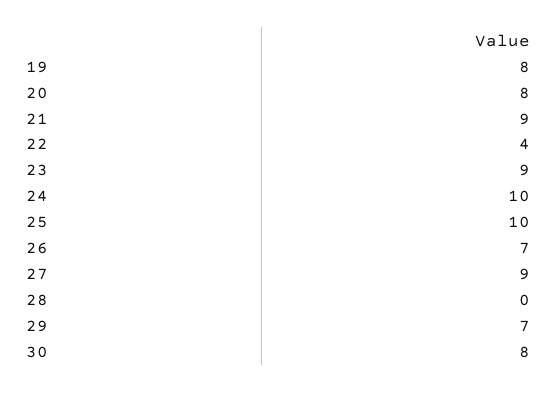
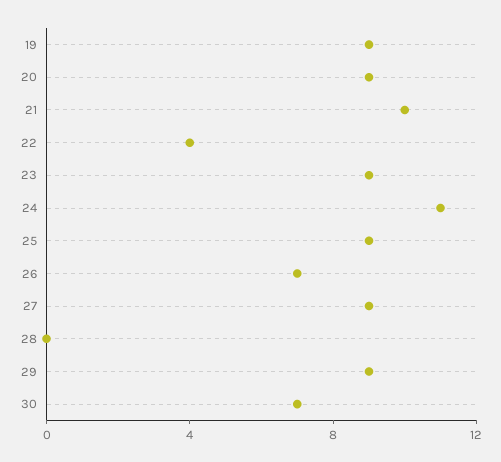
19: 8 -> 9
20: 8 -> 9
21: 9 -> 10
24: 10 -> 11
25: 10 -> 9
29: 7 -> 9
30: 8 -> 7

